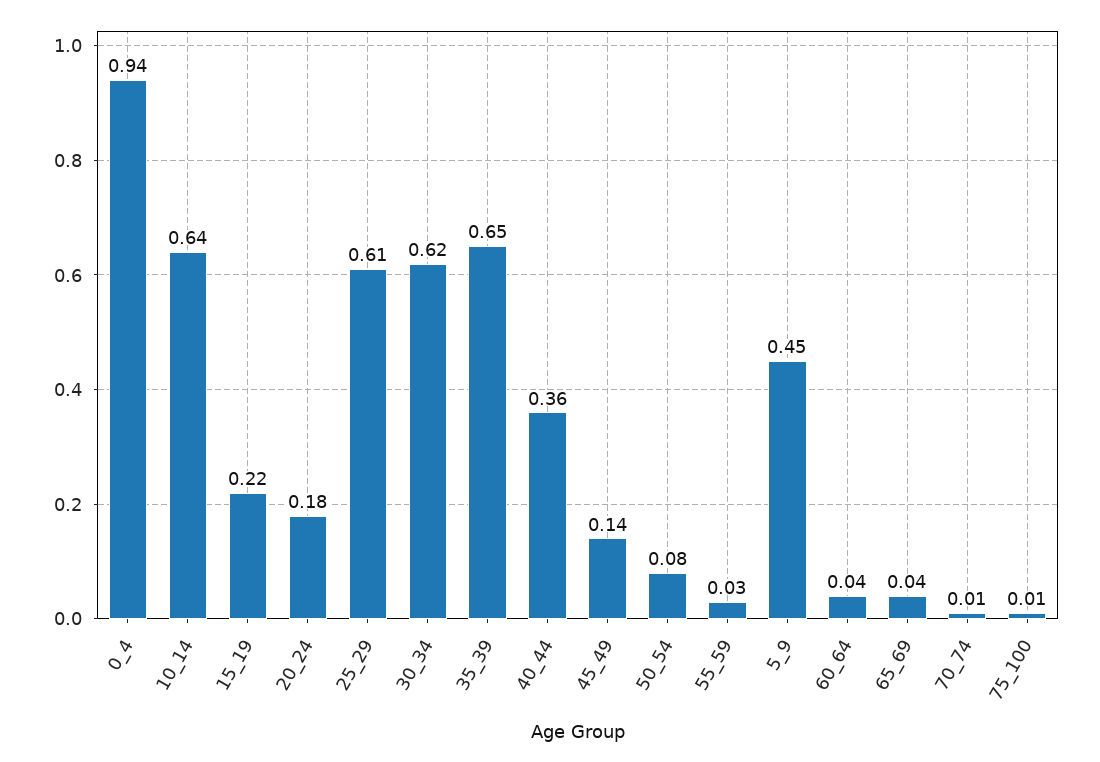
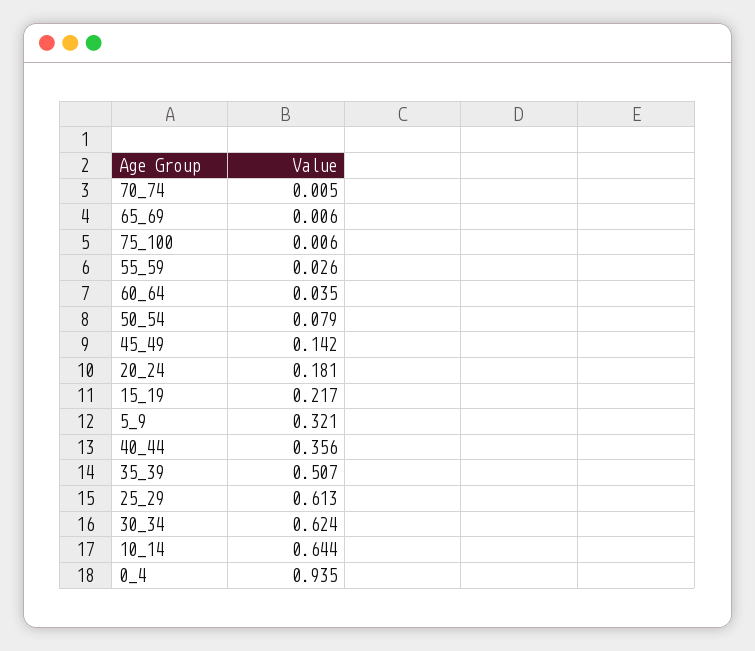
35_39: 0.65 -> 0.507
5_9: 0.45 -> 0.321
65_69: 0.04 -> 0.006

